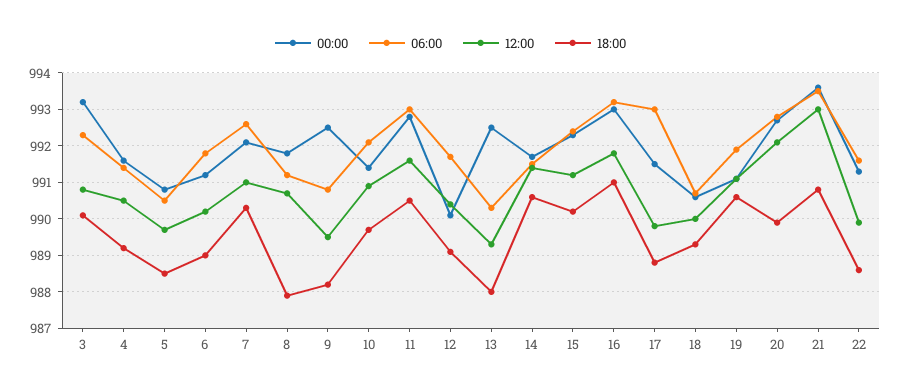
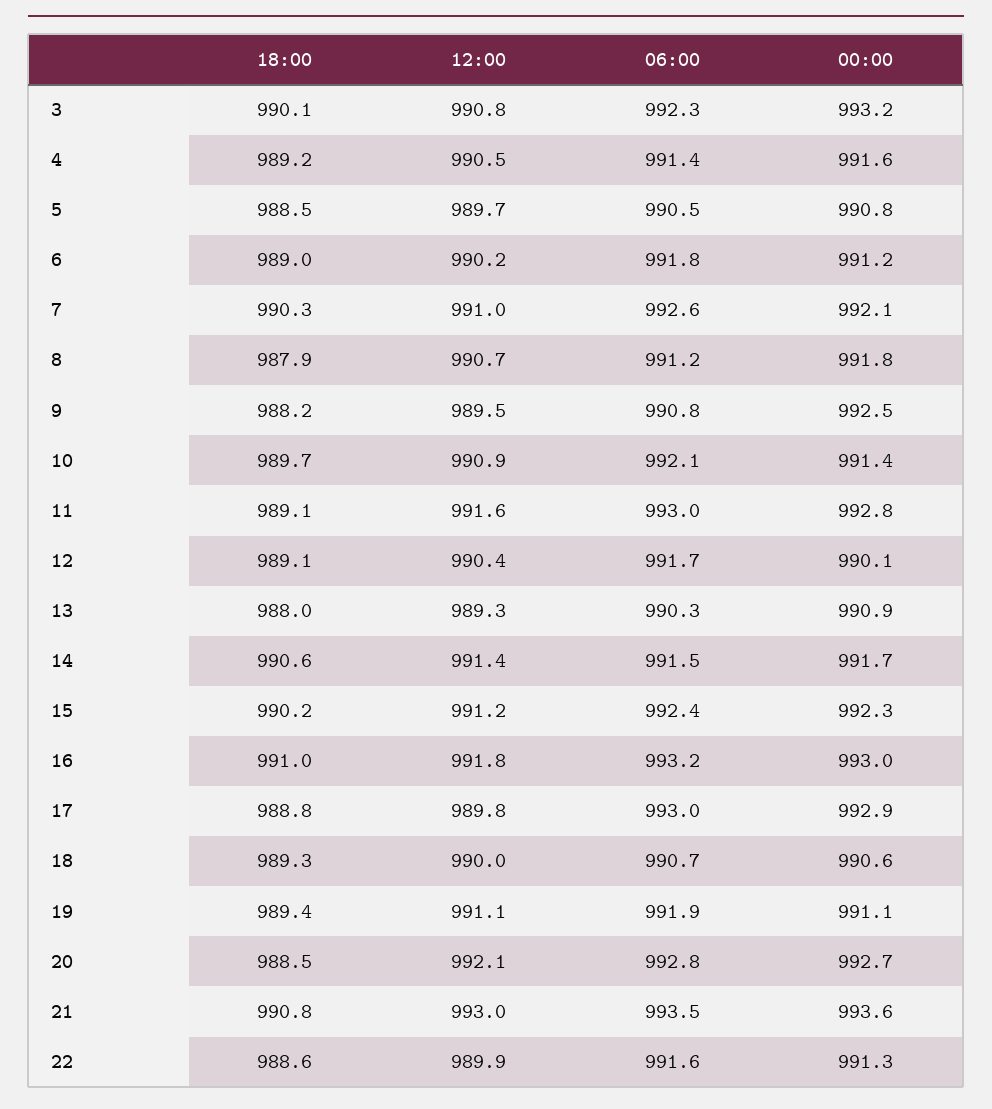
18:00, 11: 990.5 -> 989.1
00:00, 13: 992.5 -> 990.9
00:00, 17: 991.5 -> 992.9
18:00, 19: 990.5 -> 989.4
18:00, 20: 990 -> 988.5

